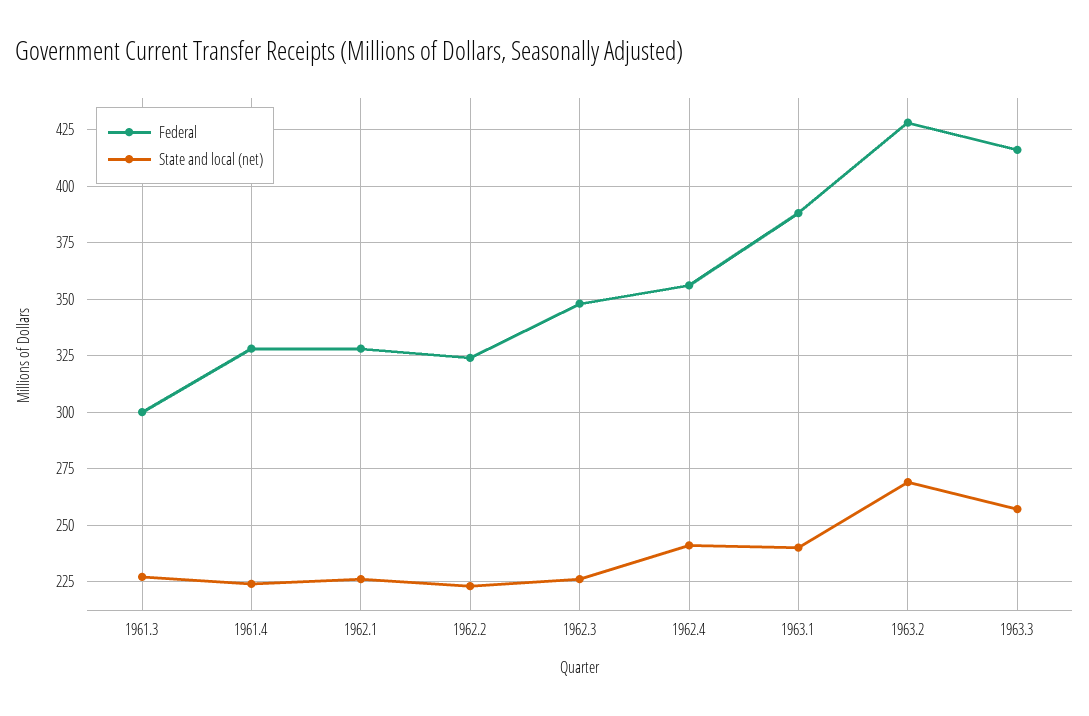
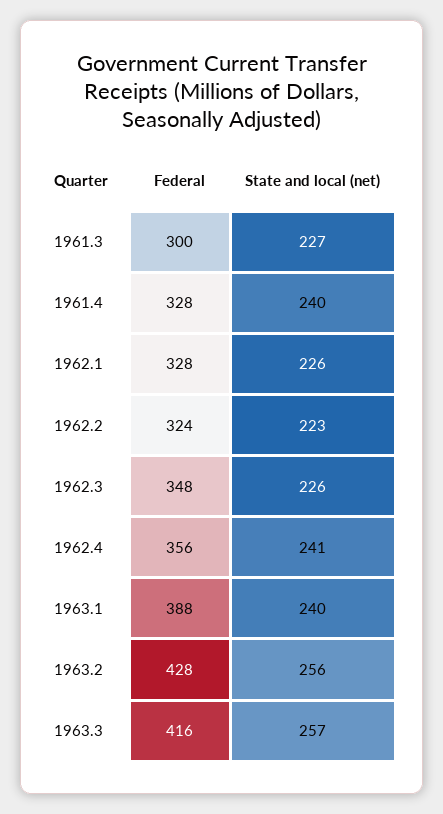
State and local (net), 1961.4: 225 -> 240
State and local (net), 1963.2: 270 -> 256

